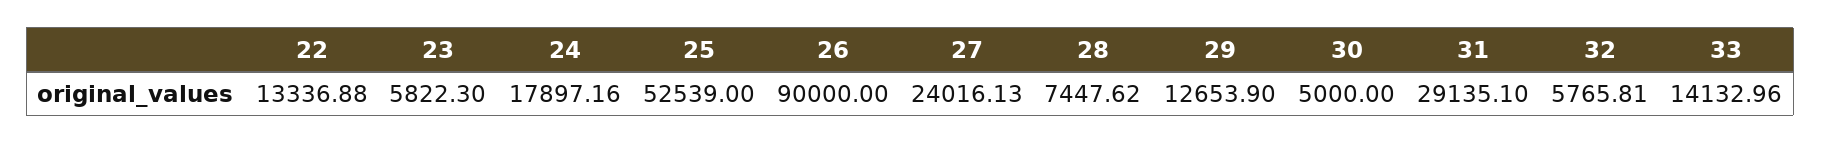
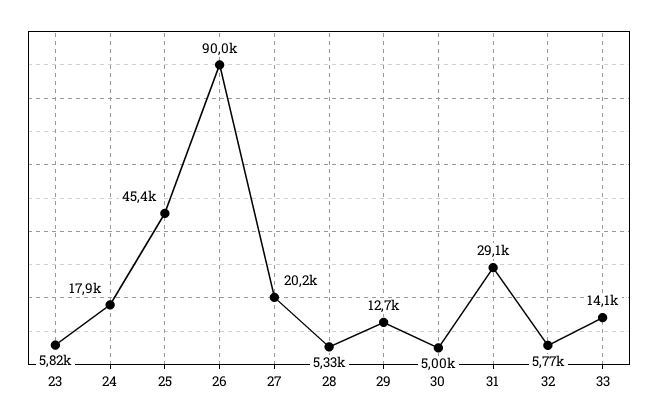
22: 13336.88 -> none
25: 52539 -> 45400
27: 24016.13 -> 20200
28: 7447.62 -> 5330

